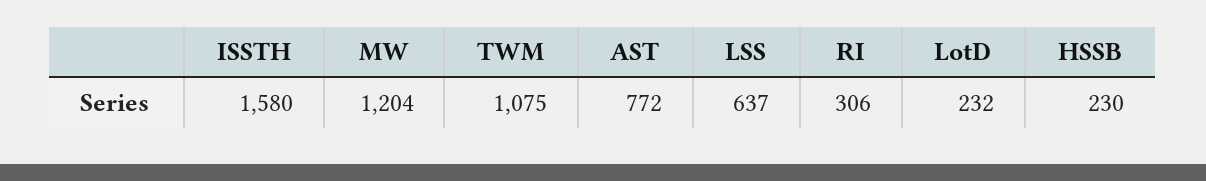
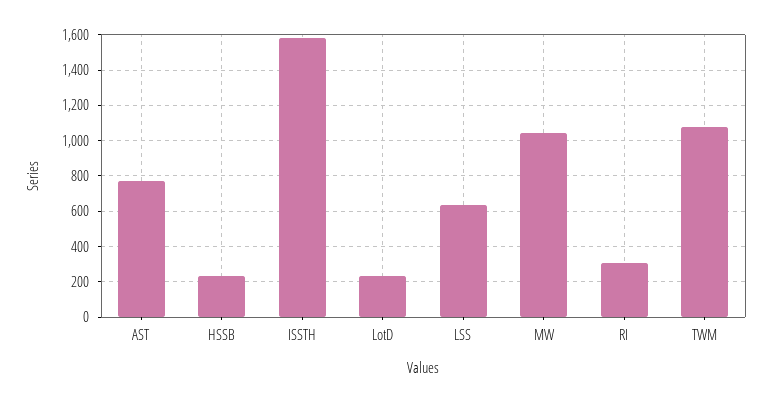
MW: 1204 -> 1050

